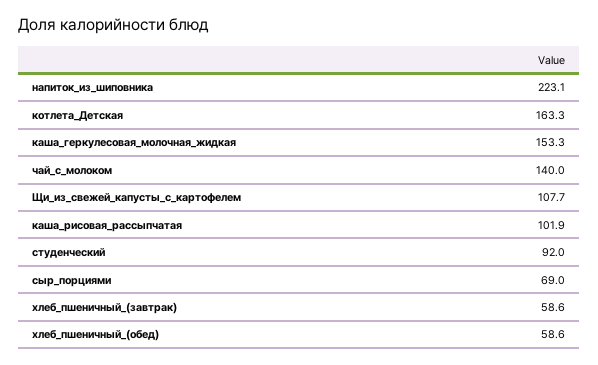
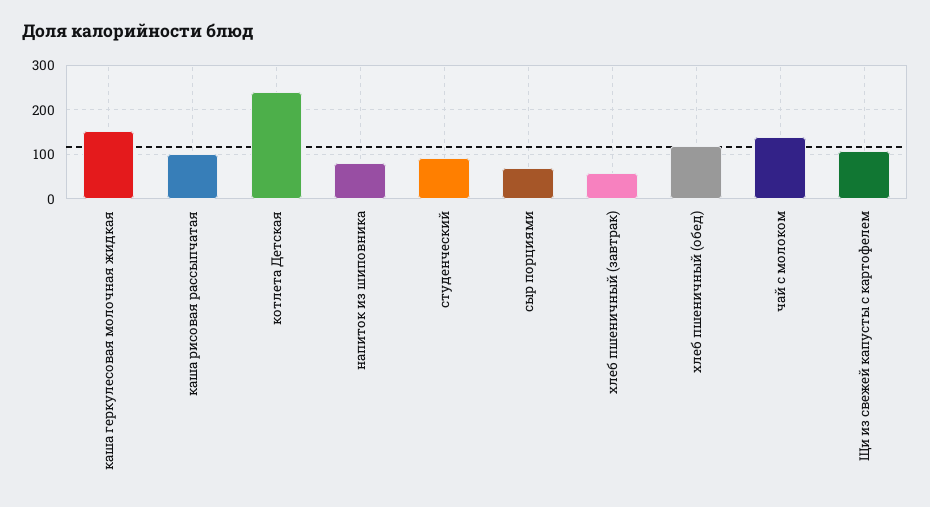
напиток_из_шиповника: 223.1 -> 80
котлета_Детская: 163.3 -> 240
хлеб_пшеничный_(обед): 58.6 -> 120

